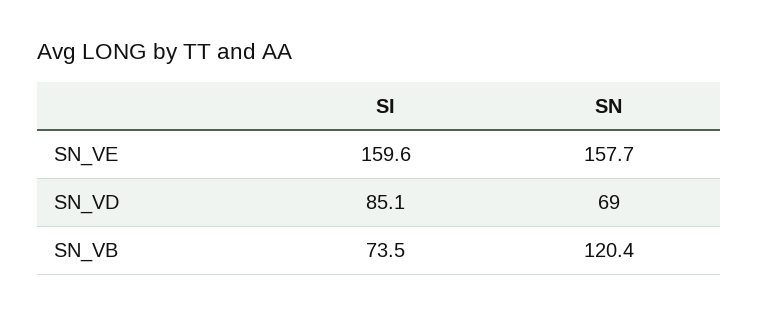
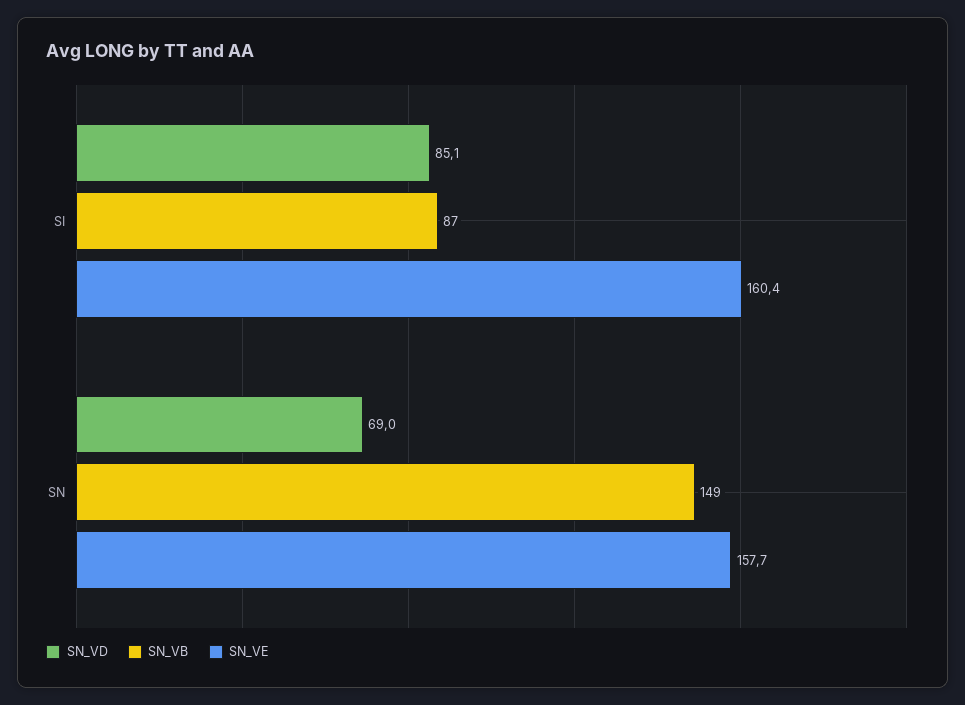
SN_VE, SI: 159.6 -> 160.4
SN_VB, SI: 73.5 -> 87
SN_VB, SN: 120.4 -> 149

